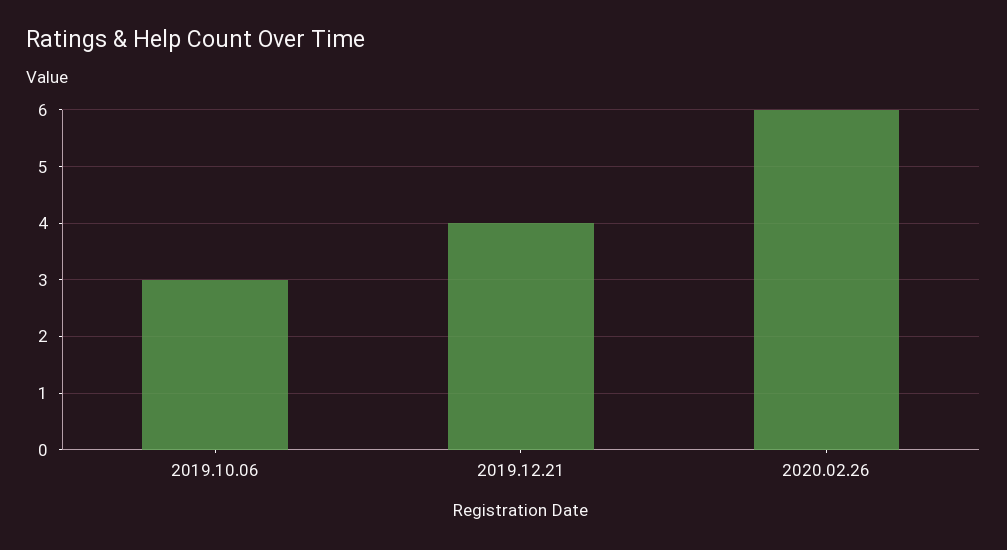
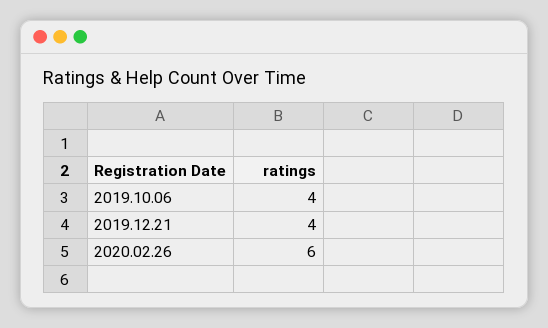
2019.10.06: 3 -> 4

